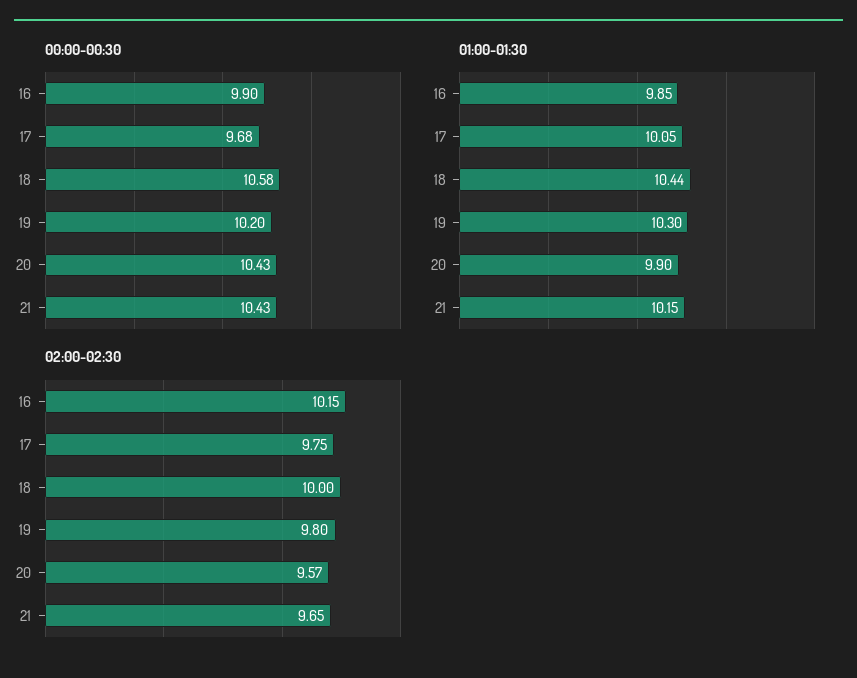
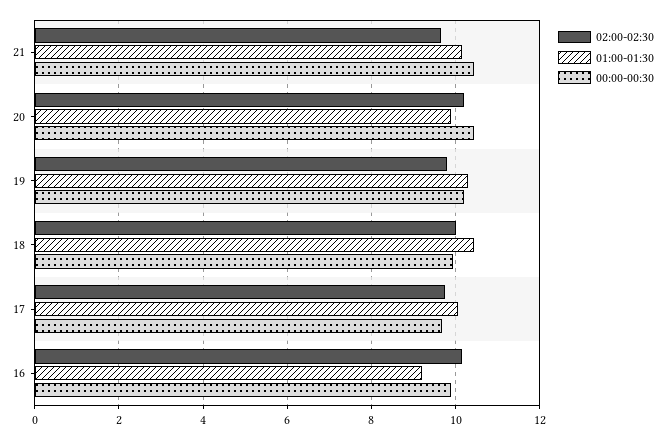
00:00-00:30, 18: 10.58 -> 10
01:00-01:30, 16: 9.85 -> 9.2
02:00-02:30, 20: 9.57 -> 10.2

